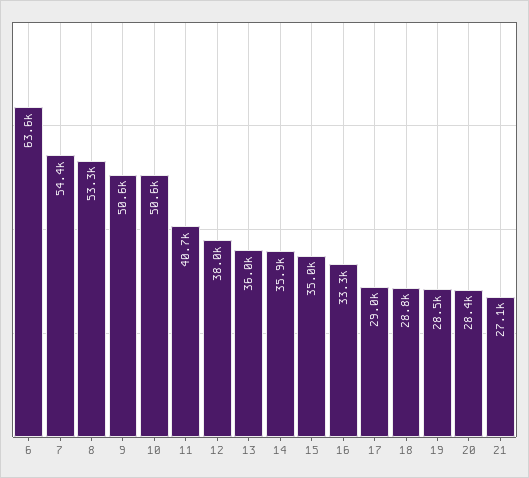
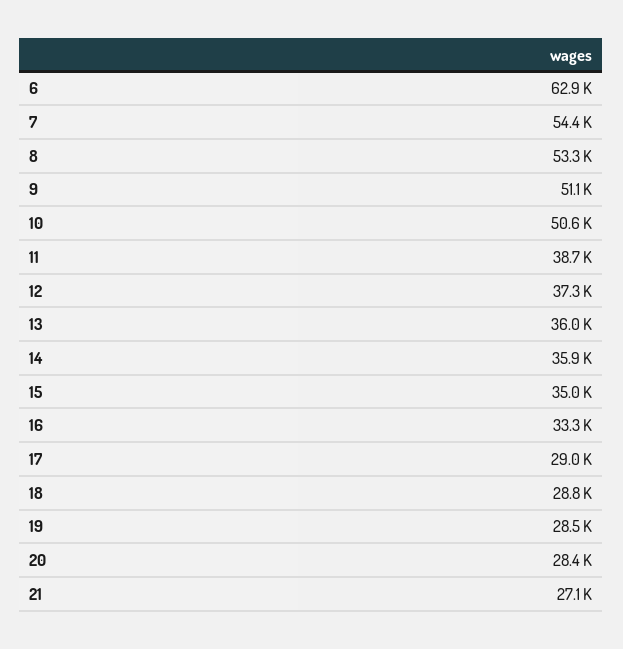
6: 63600 -> 62900
9: 50600 -> 51100
11: 40700 -> 38700
12: 38000 -> 37300

